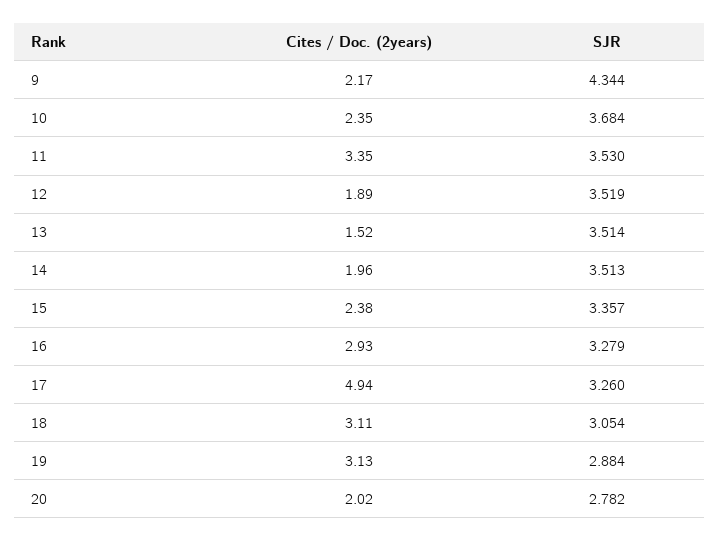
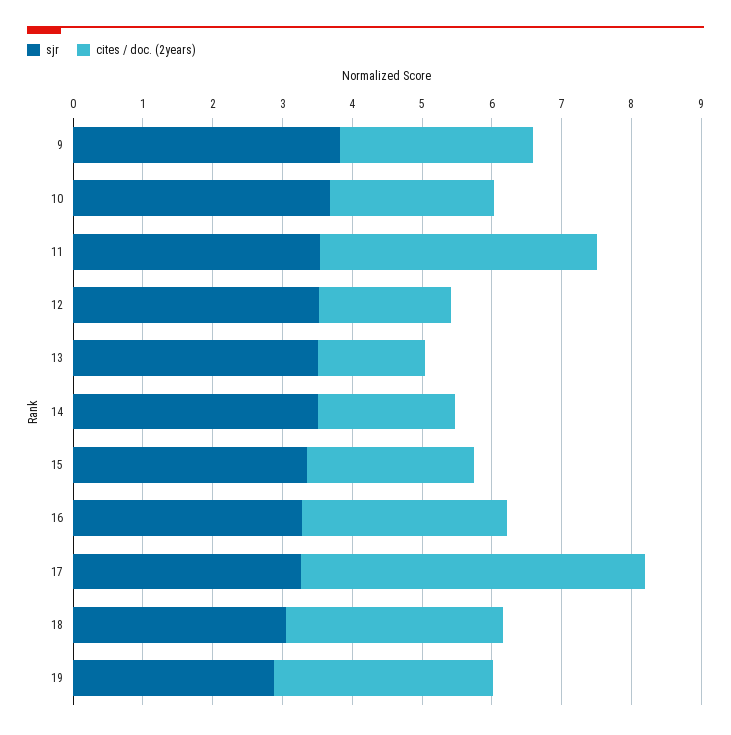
Cites / Doc. (2years), 9: 2.17 -> 2.8
SJR, 9: 4.344 -> 3.8
Cites / Doc. (2years), 11: 3.35 -> 4
Cites / Doc. (2years), 20: 2.02 -> none
SJR, 20: 2.782 -> none

